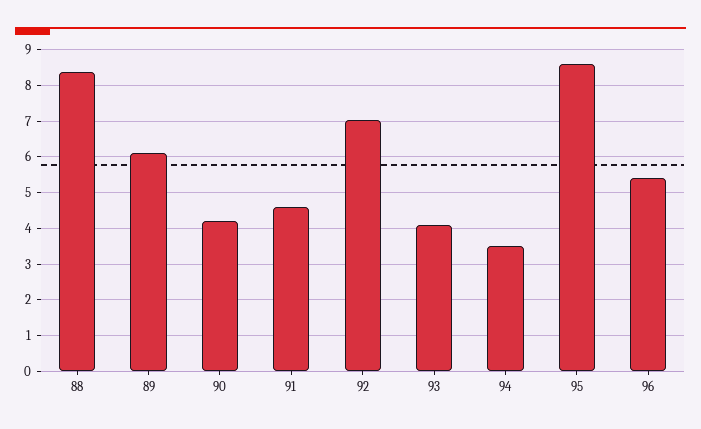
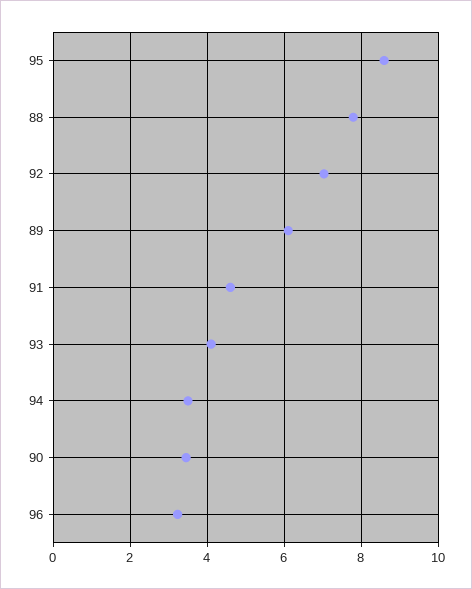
88: 8.4 -> 7.8
90: 4.2 -> 3.4
96: 5.4 -> 3.2

